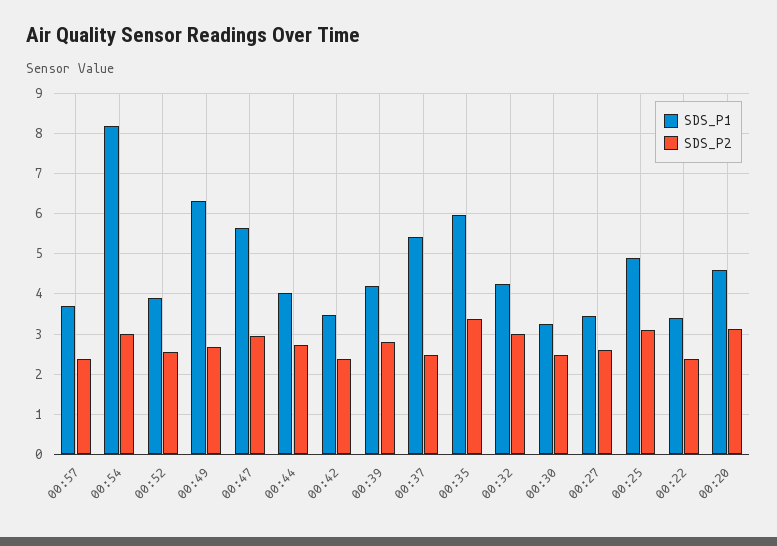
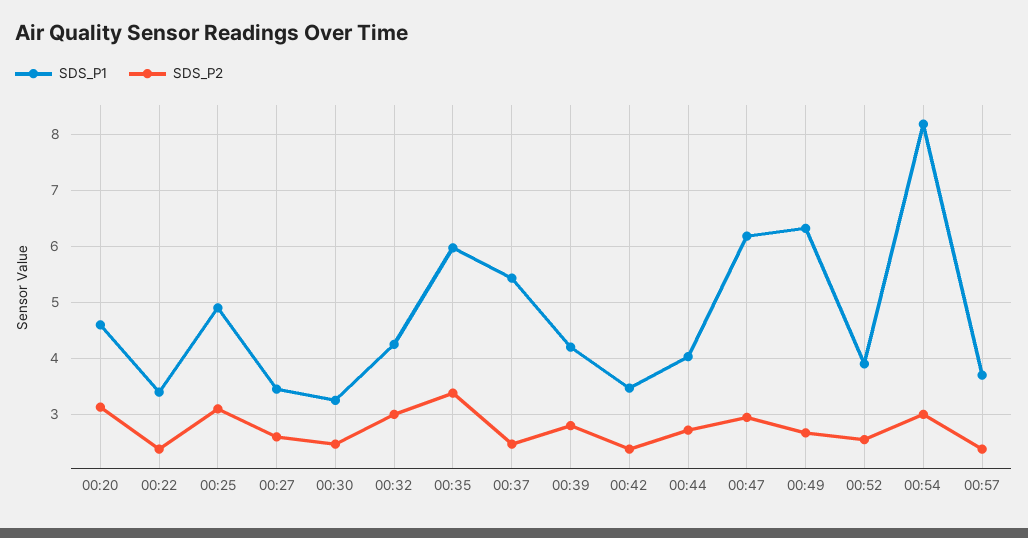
SDS_P1, 00:47: 5.6 -> 6.2

